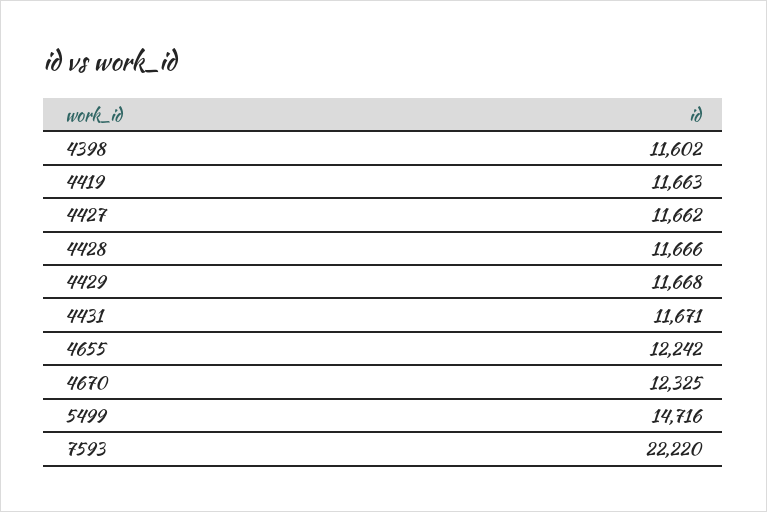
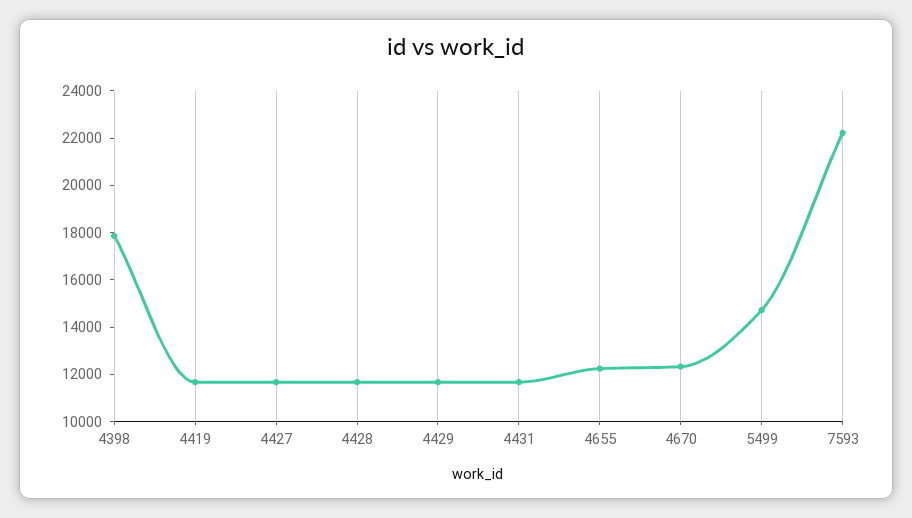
4398: 11602 -> 18000

